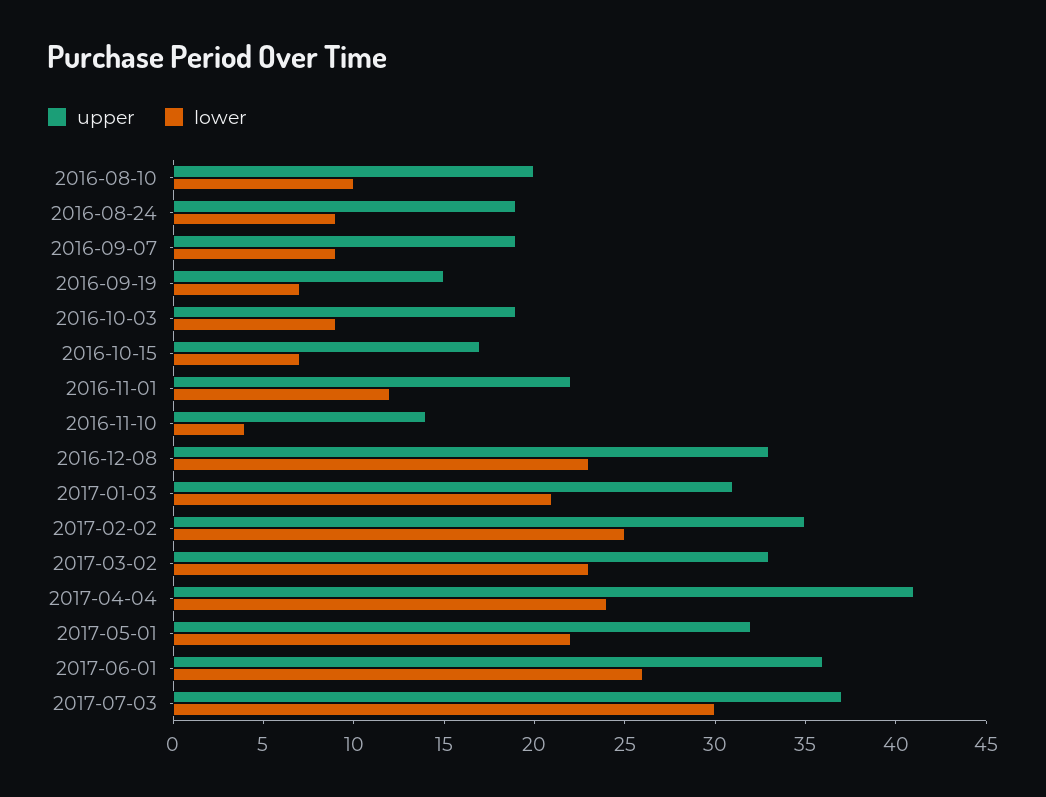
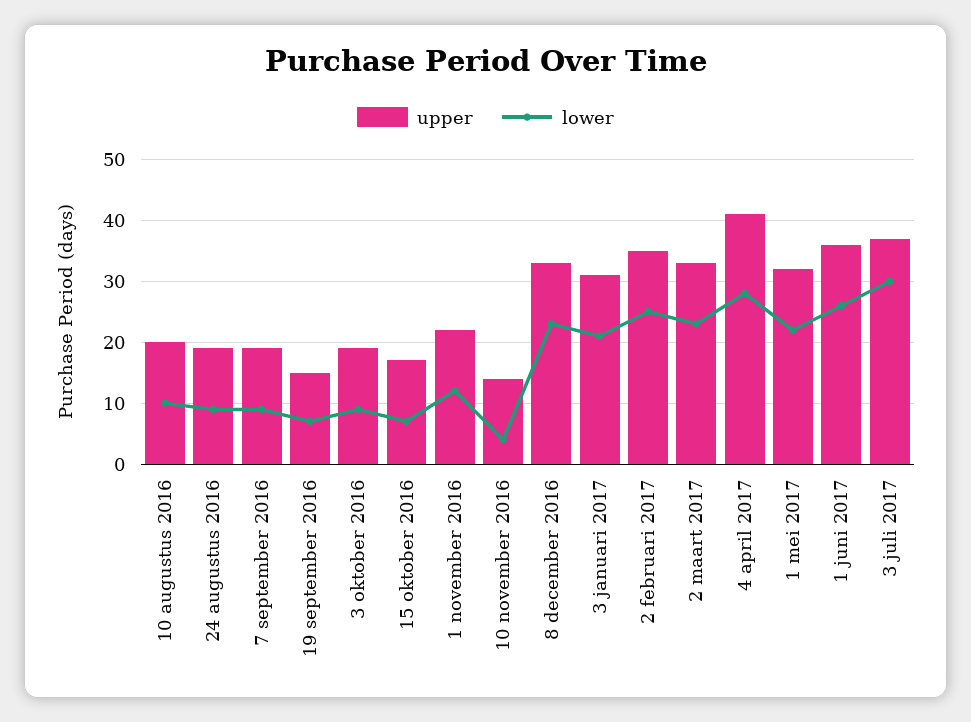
lower, 2017-04-04: 24 -> 28

